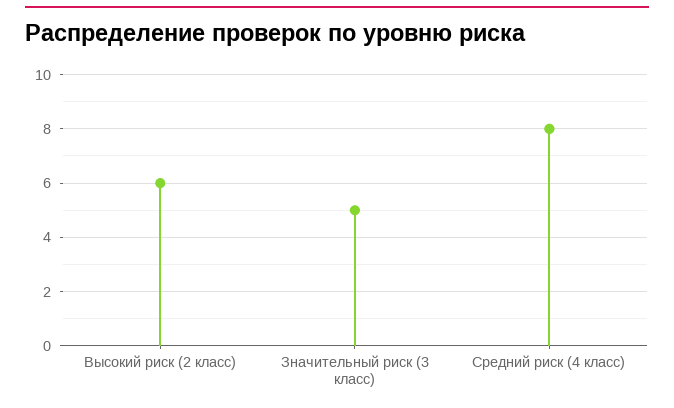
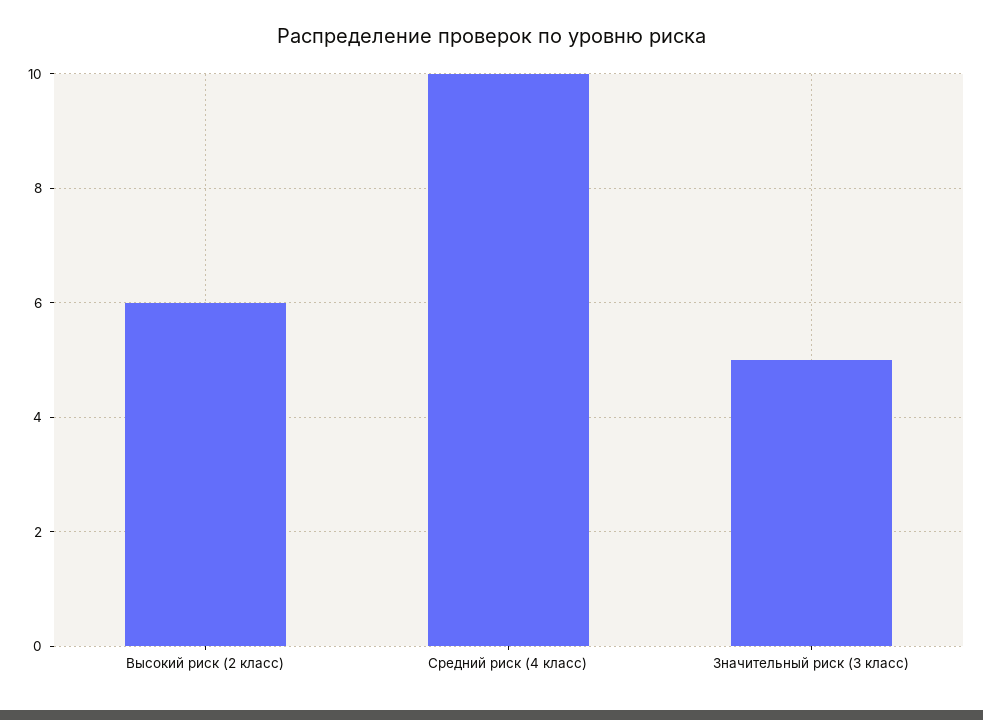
Средний риск (4 класс): 8 -> 10

